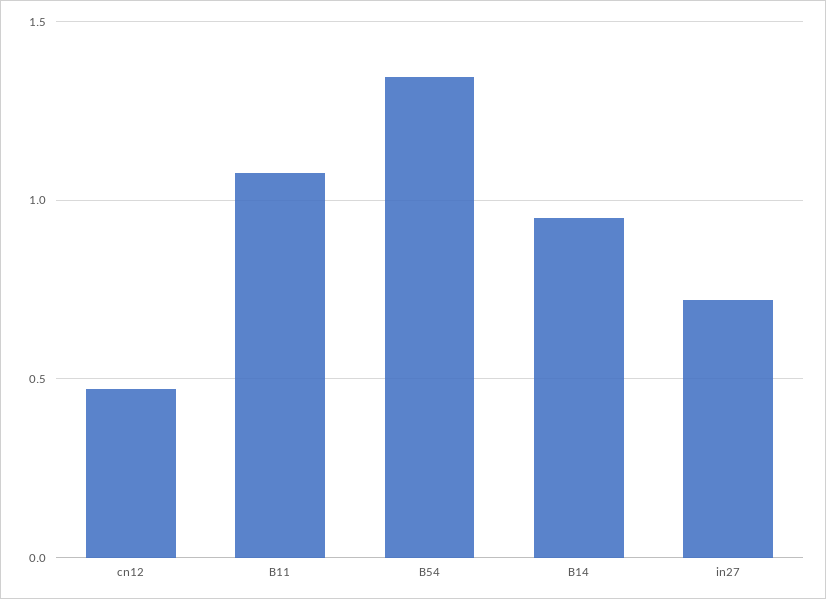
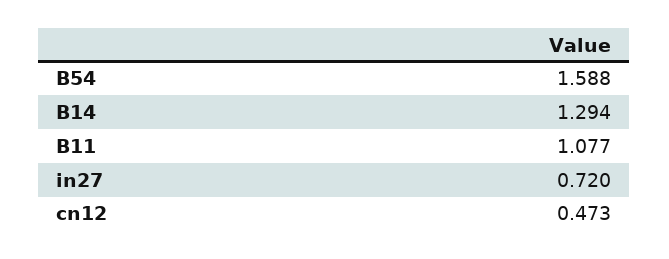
B54: 1.35 -> 1.588
B14: 0.95 -> 1.294

